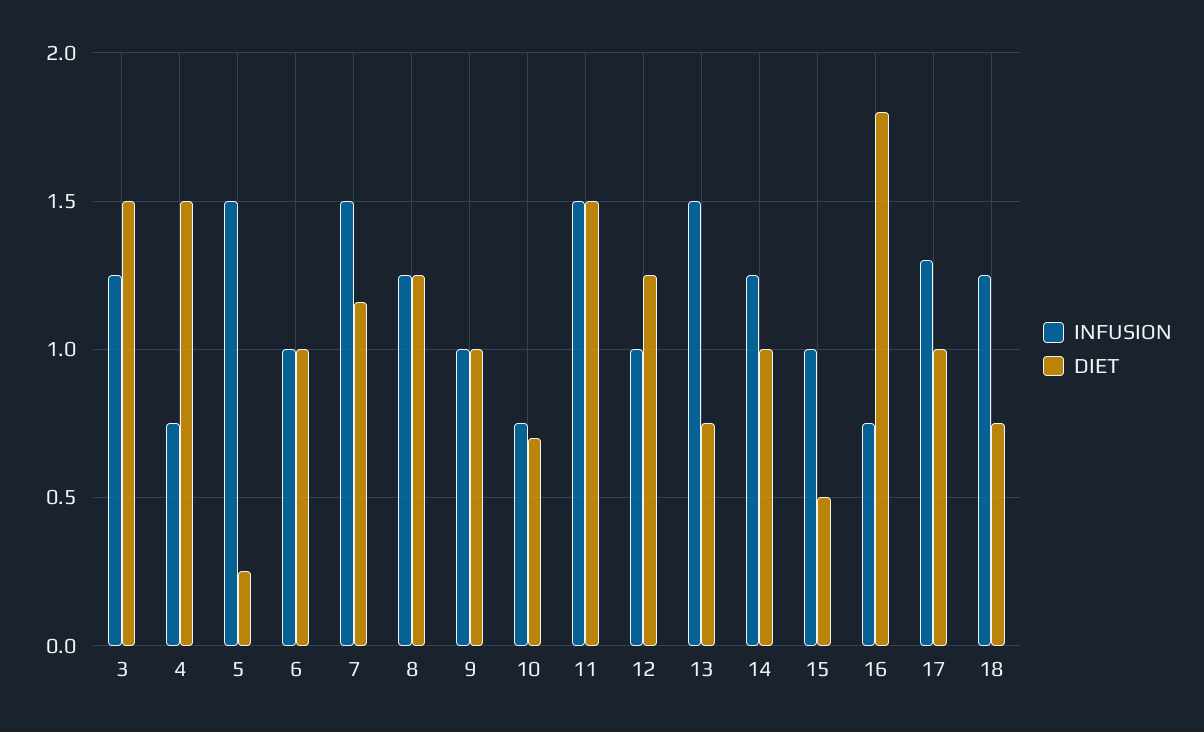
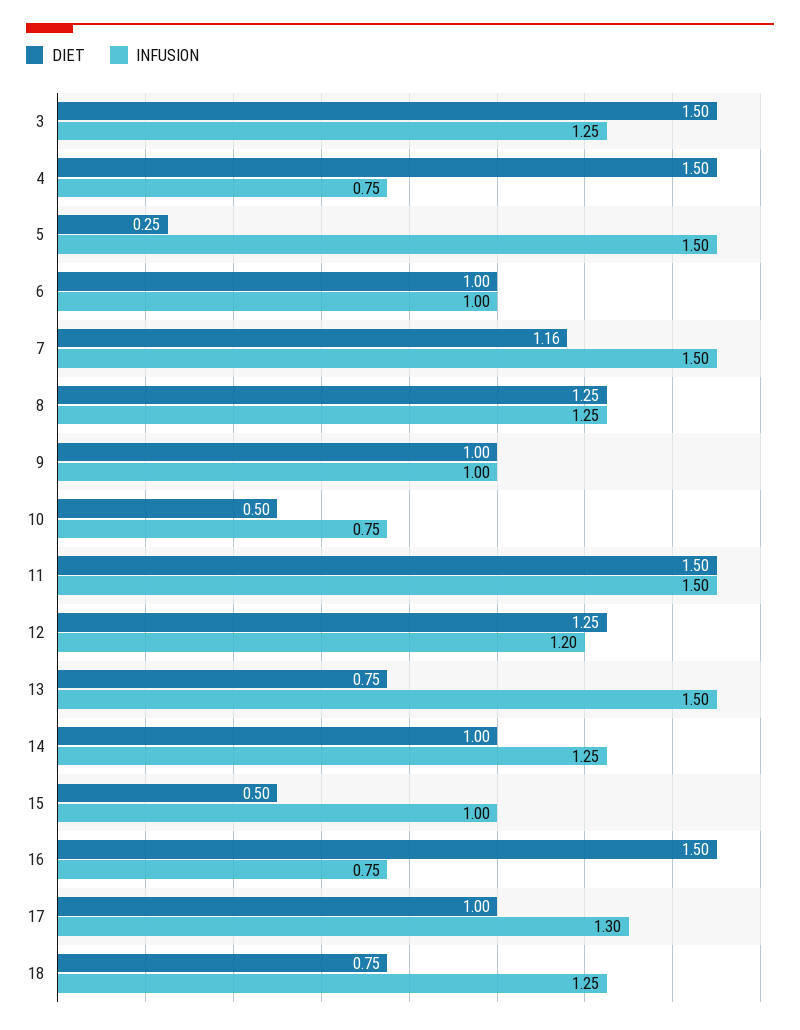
DIET, 10: 0.7 -> 0.5
INFUSION, 12: 1 -> 1.2
DIET, 16: 1.8 -> 1.5

